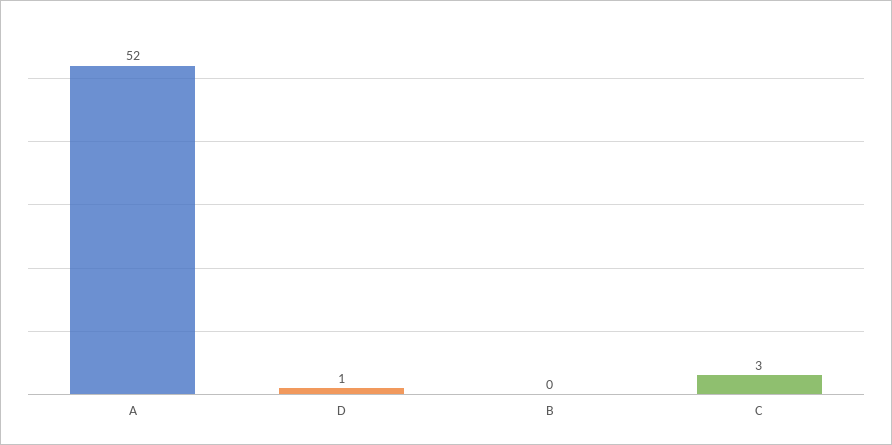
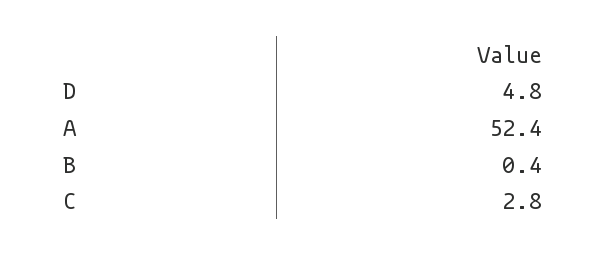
D: 1 -> 4.8

